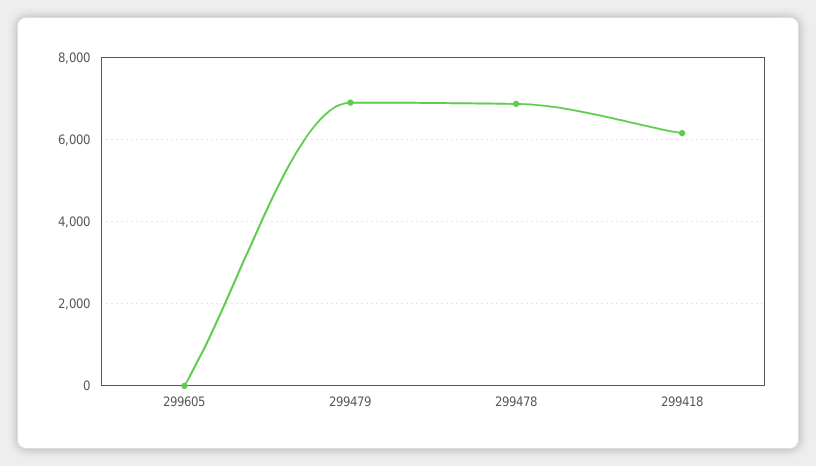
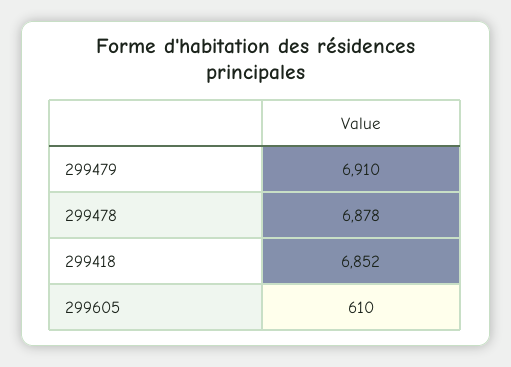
299605: 0 -> 610
299418: 6200 -> 6852

